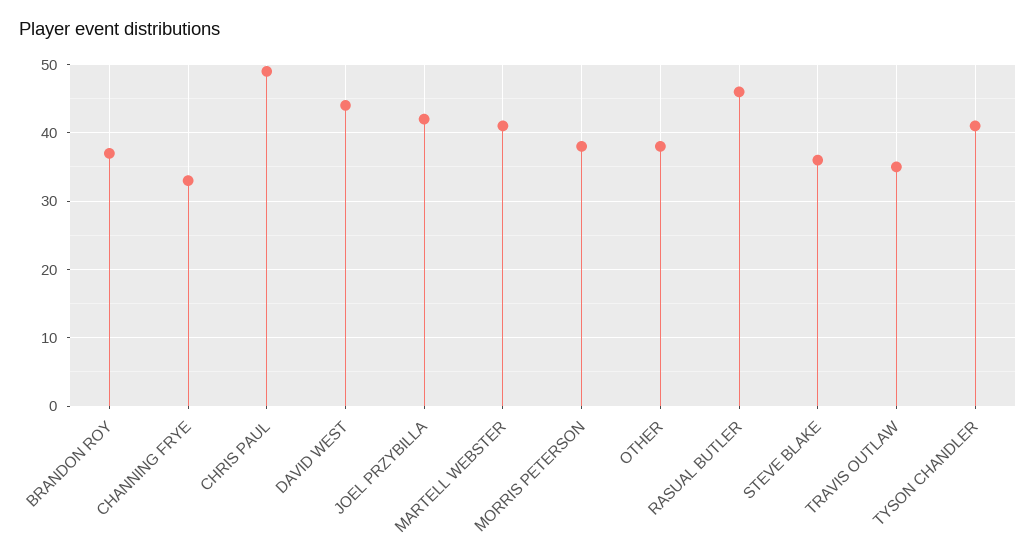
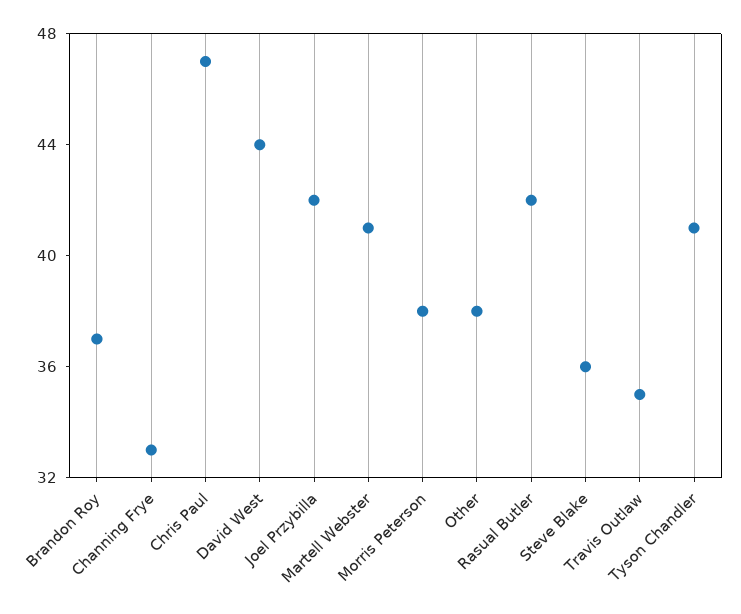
CHRIS PAUL: 49 -> 47
RASUAL BUTLER: 46 -> 42

